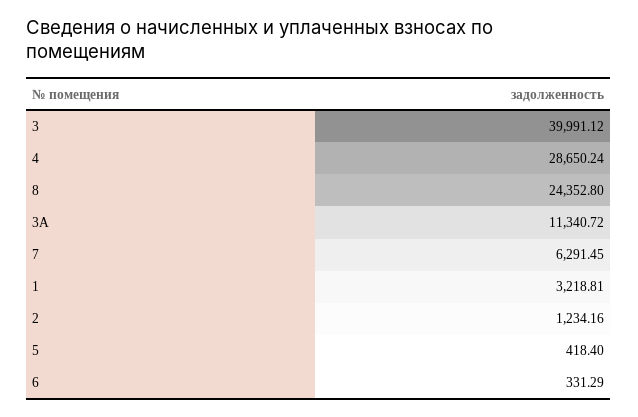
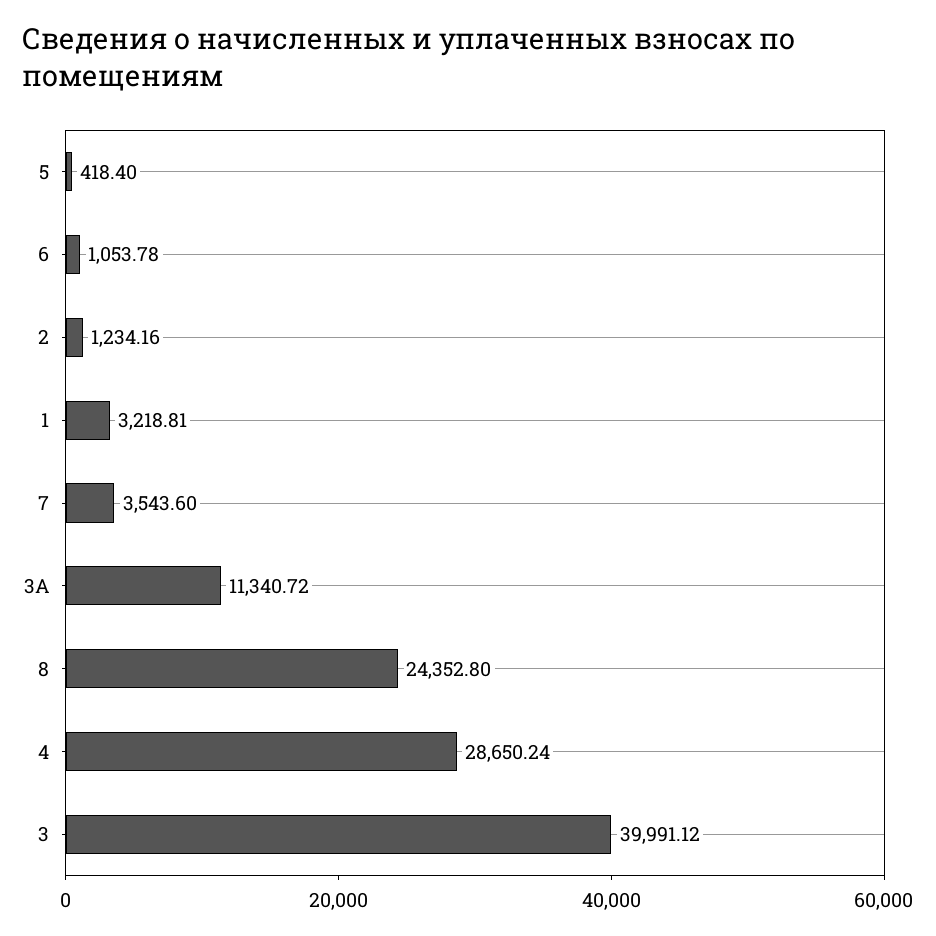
7: 6291.45 -> 3543.6
6: 331.29 -> 1053.78

